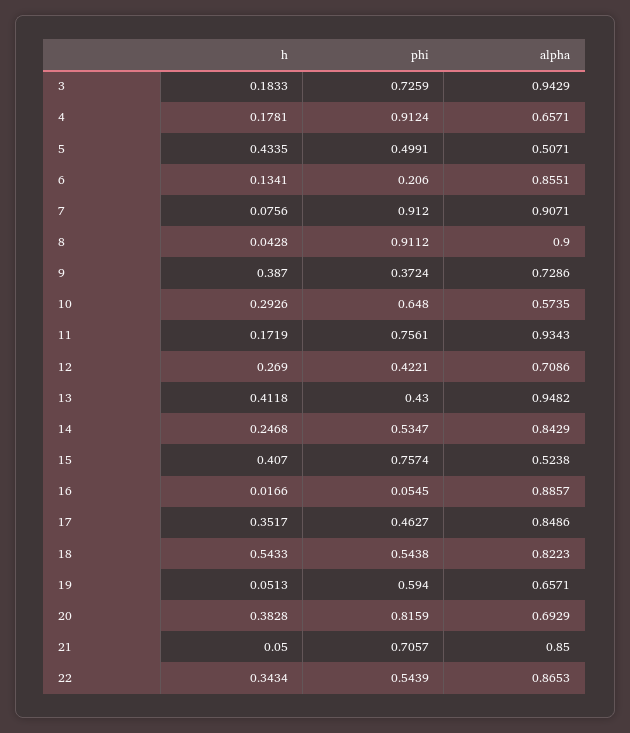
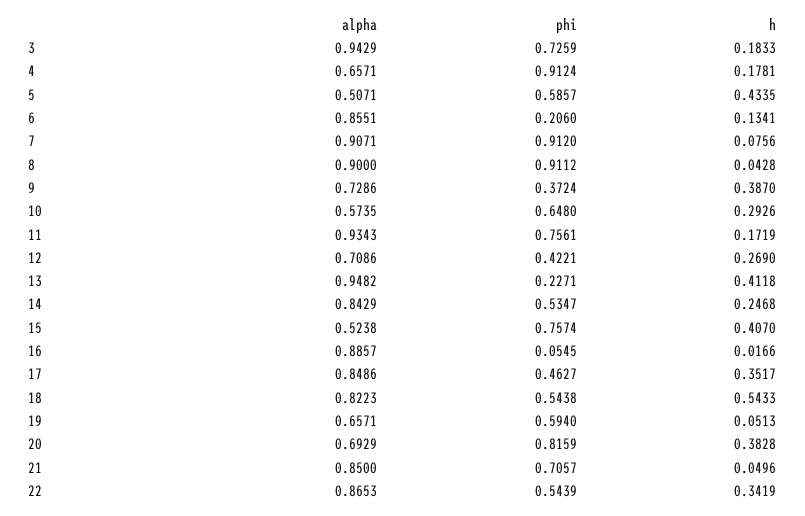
phi, 5: 0.4991 -> 0.5857
phi, 13: 0.43 -> 0.2271
h, 21: 0.05 -> 0.0496
h, 22: 0.3434 -> 0.3419

